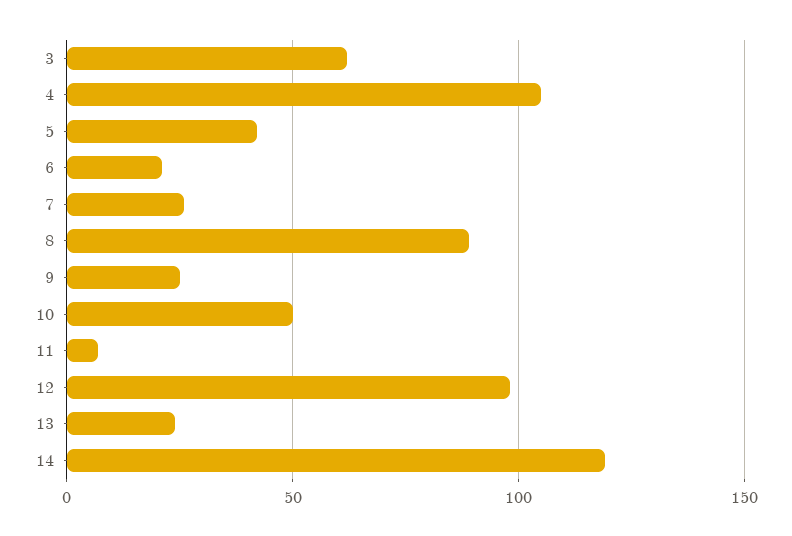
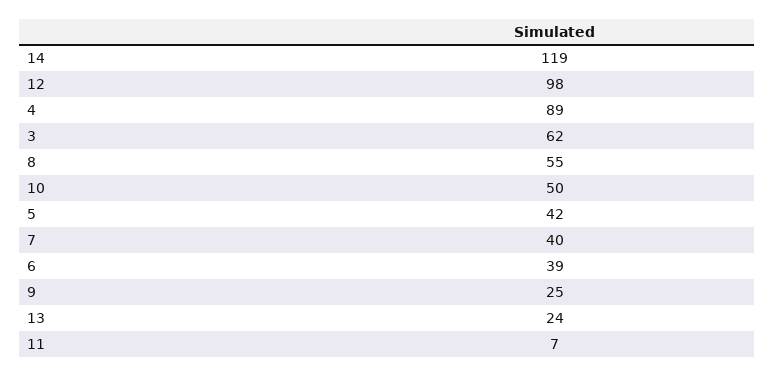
4: 105 -> 89
6: 20 -> 39
7: 25 -> 40
8: 90 -> 55

